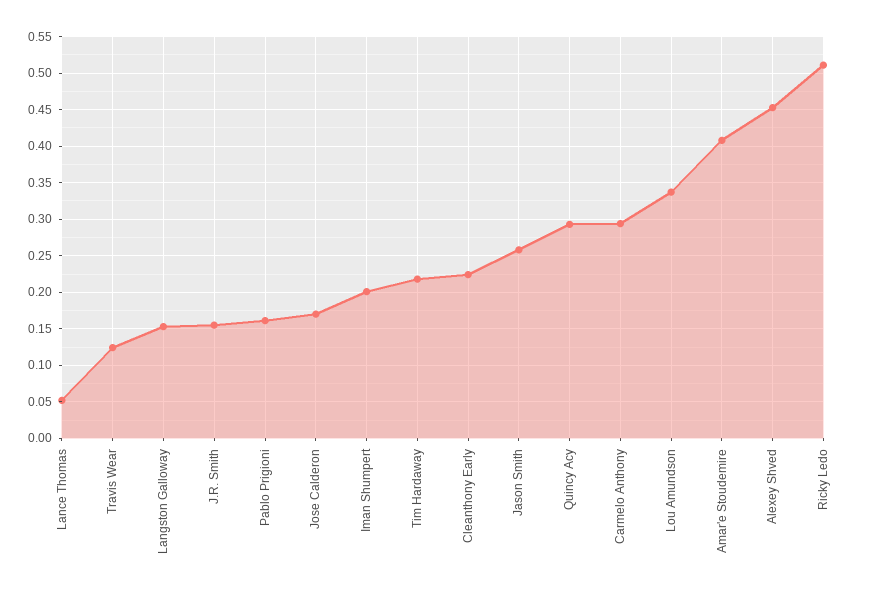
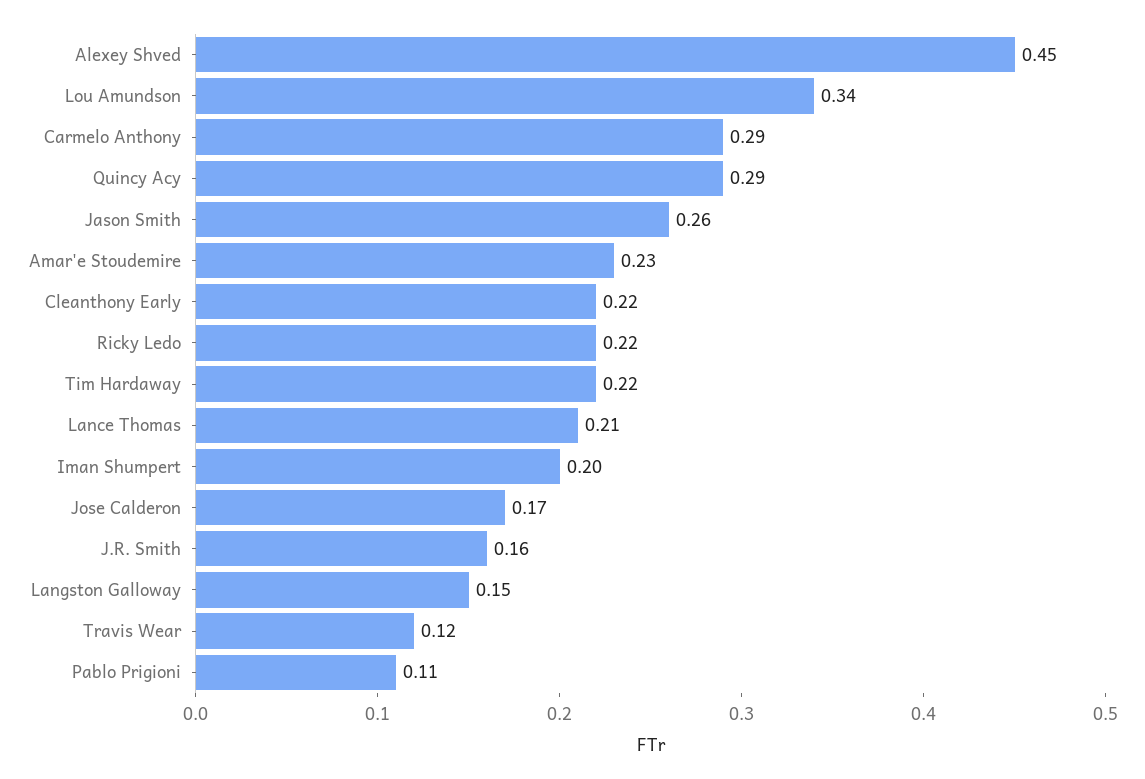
Lance Thomas: 0.05 -> 0.21
Pablo Prigioni: 0.16 -> 0.11
Amar'e Stoudemire: 0.41 -> 0.23
Ricky Ledo: 0.51 -> 0.22

